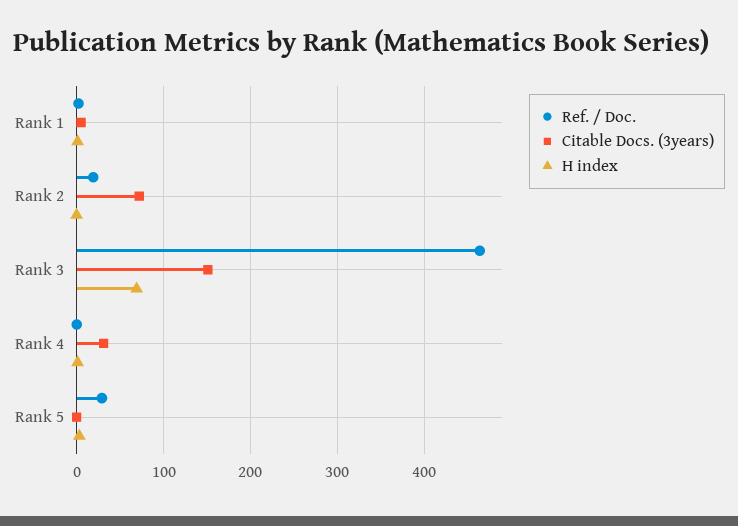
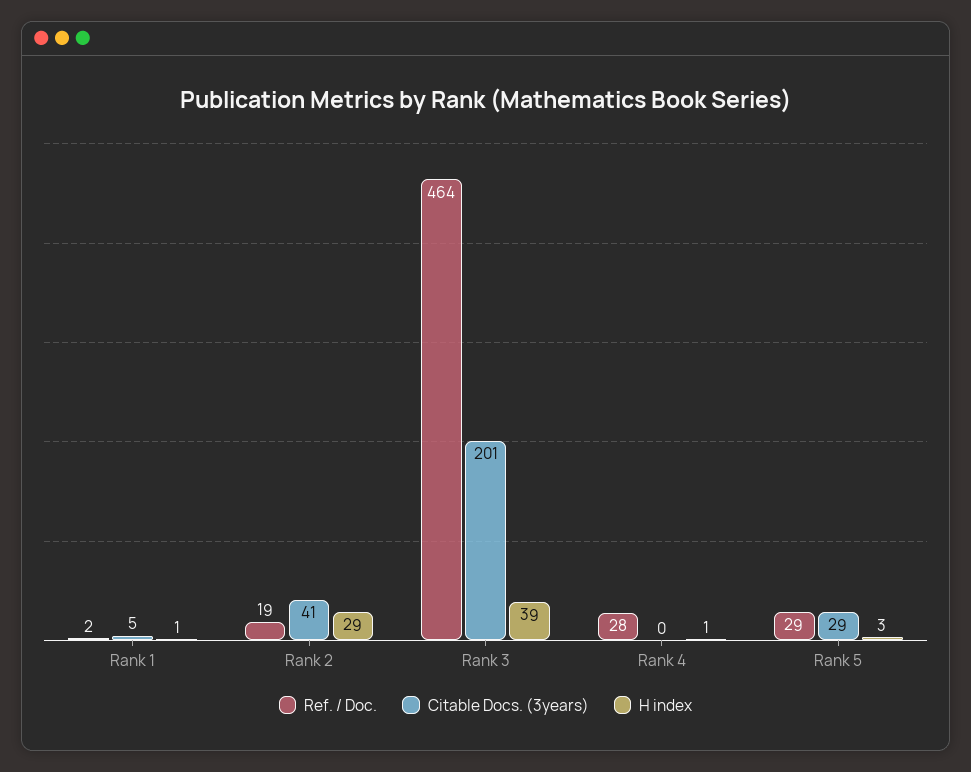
Citable Docs. (3years), Rank 2: 70 -> 41
H index, Rank 2: 0 -> 29
Citable Docs. (3years), Rank 3: 150 -> 201
H index, Rank 3: 70 -> 39
Ref. / Doc., Rank 4: 0 -> 28
Citable Docs. (3years), Rank 4: 30 -> 0
Citable Docs. (3years), Rank 5: 0 -> 29

